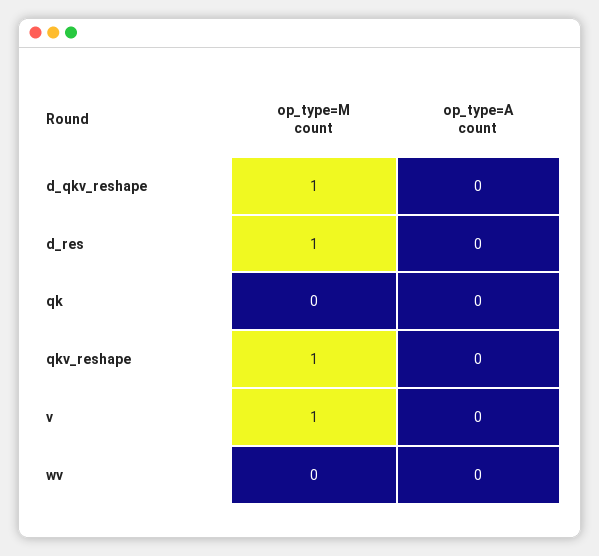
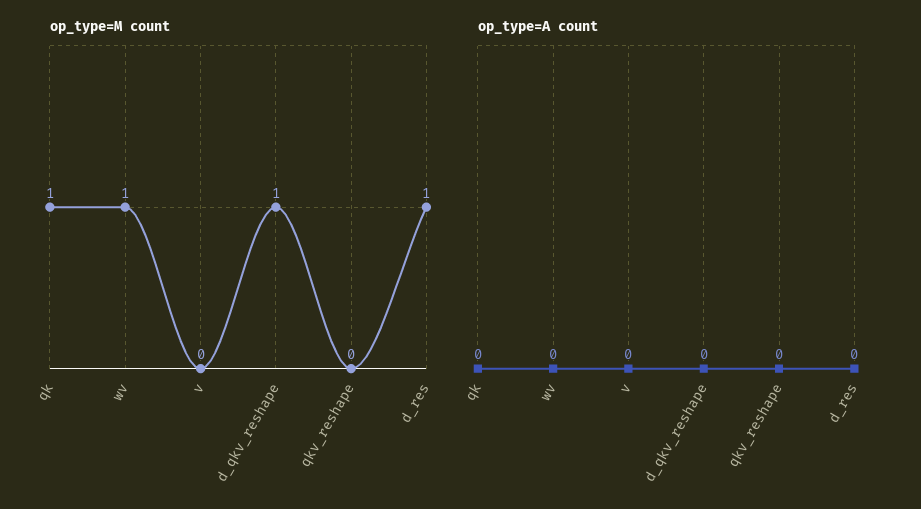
op_type=M count, qk: 0 -> 1
op_type=M count, qkv_reshape: 1 -> 0
op_type=M count, v: 1 -> 0
op_type=M count, wv: 0 -> 1

